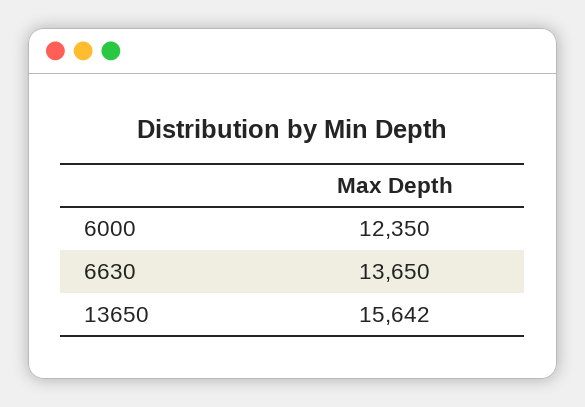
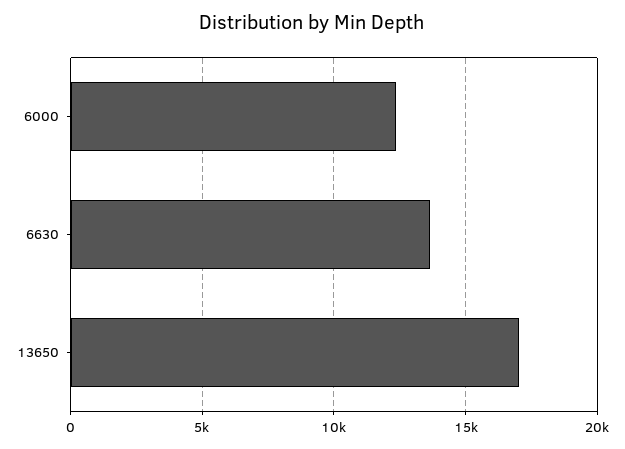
13650: 15642 -> 17000

